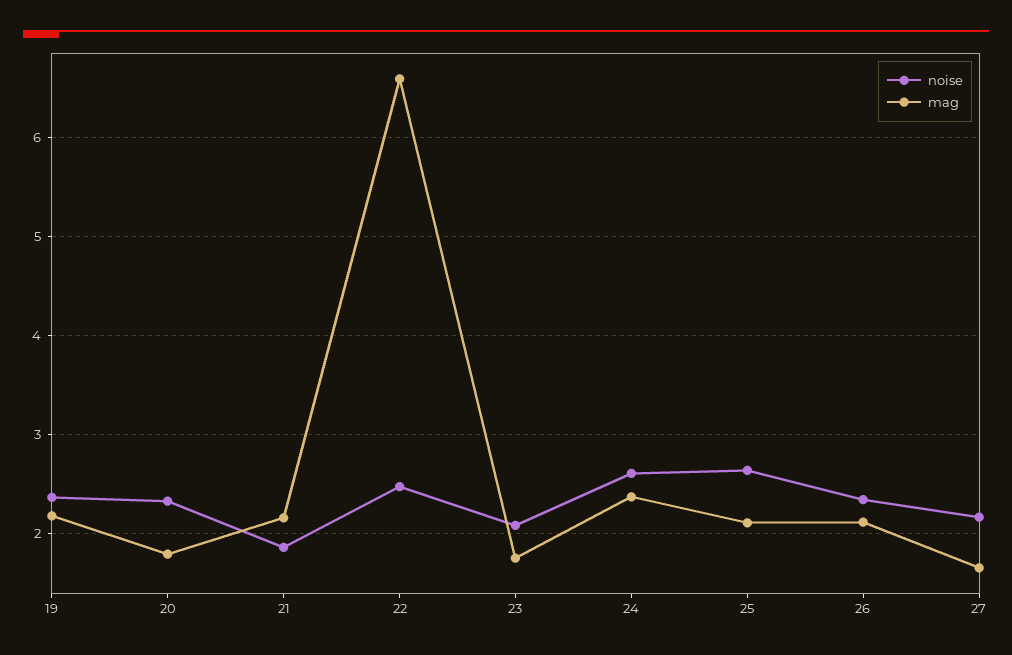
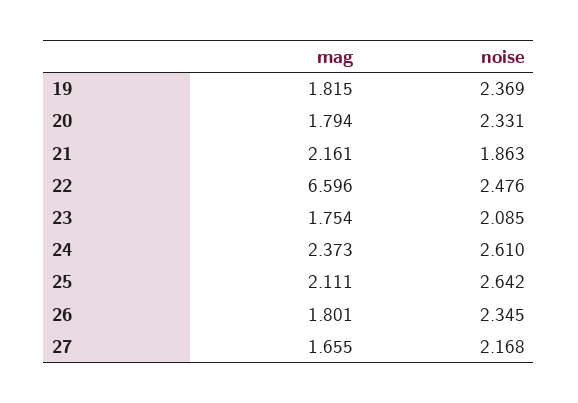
mag, 19: 2.2 -> 1.815
mag, 26: 2.1 -> 1.801

